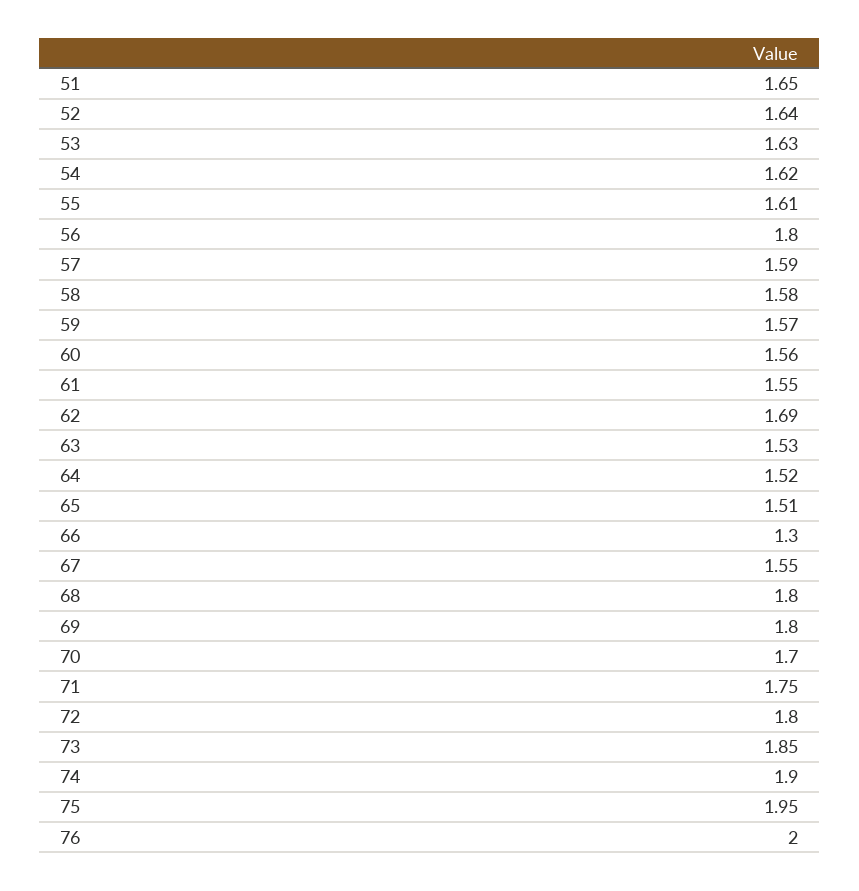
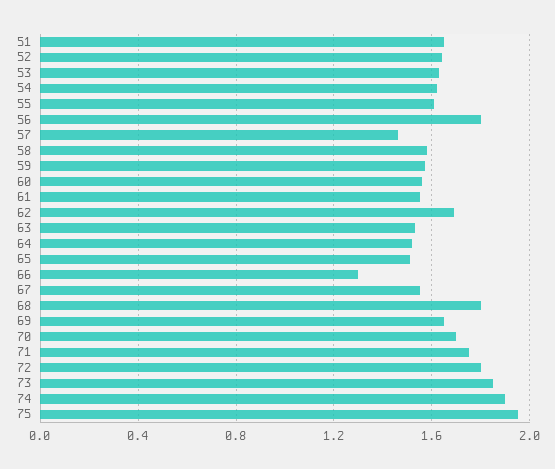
57: 1.59 -> 1.45
69: 1.8 -> 1.65
76: 2 -> none

